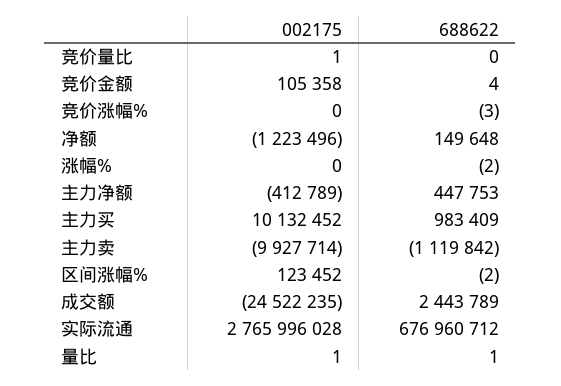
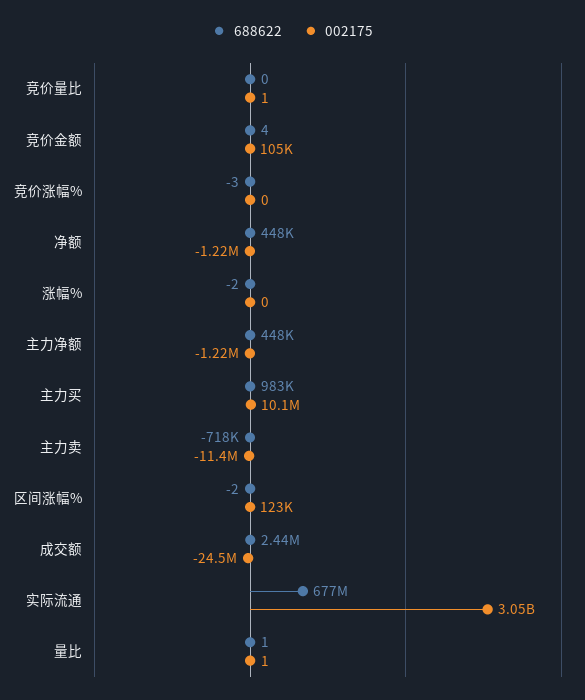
688622, 净额: 149648 -> 448000
002175, 主力净额: -412789 -> -1220000
002175, 主力卖: -9927714 -> -11400000
688622, 主力卖: -1119842 -> -718000
002175, 实际流通: 2765996028 -> 3050000000

